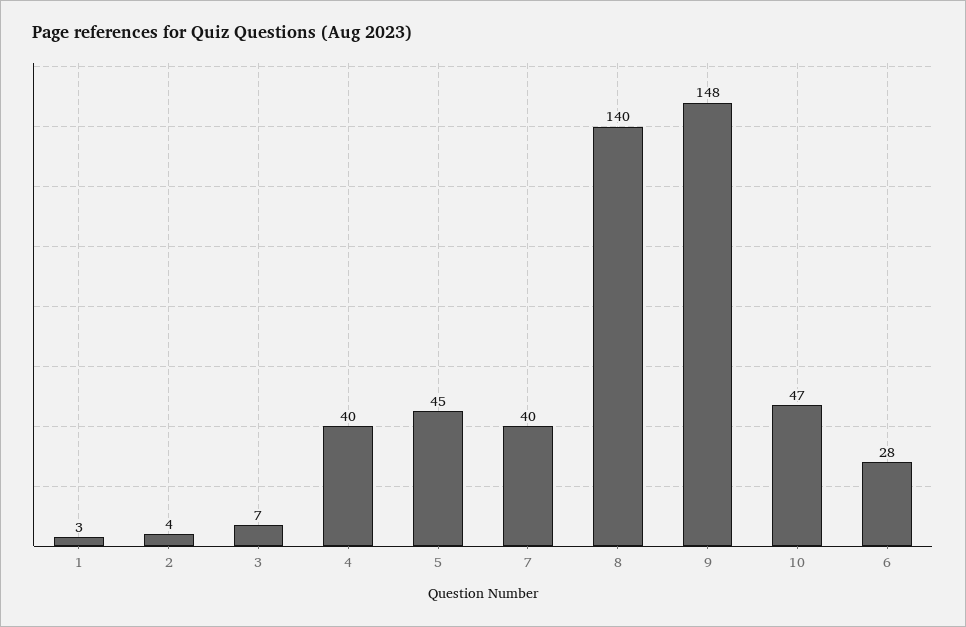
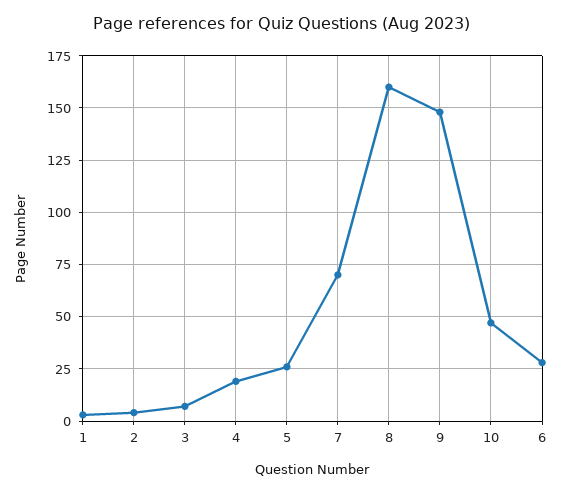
4: 40 -> 20
5: 45 -> 25
7: 40 -> 70
8: 140 -> 160

